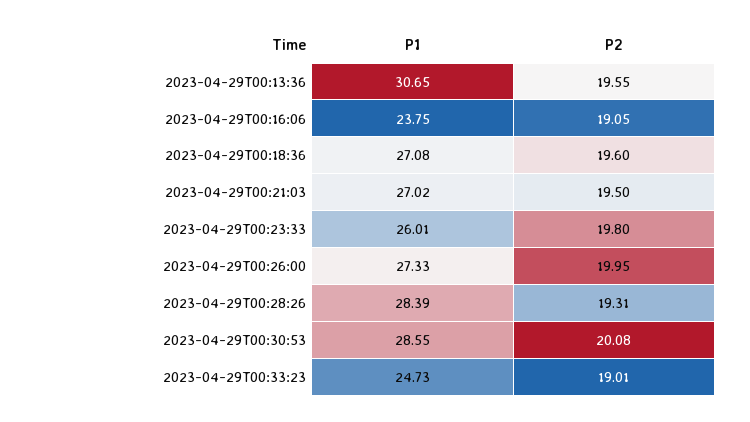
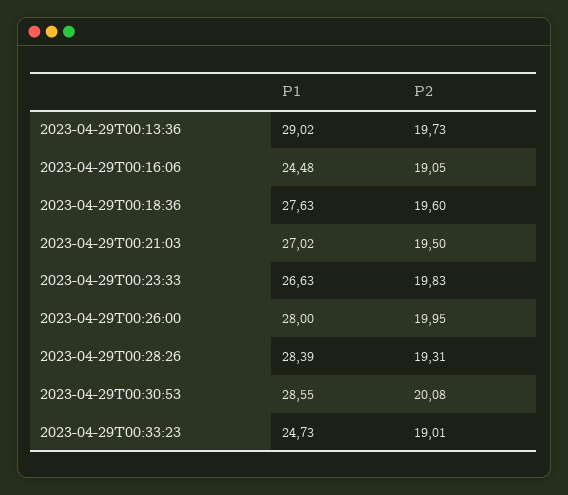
P1, 2023-04-29T00:13:36: 30.65 -> 29.02
P2, 2023-04-29T00:13:36: 19.55 -> 19.73
P1, 2023-04-29T00:16:06: 23.75 -> 24.48
P1, 2023-04-29T00:18:36: 27.08 -> 27.63
P1, 2023-04-29T00:23:33: 26.01 -> 26.63
P2, 2023-04-29T00:23:33: 19.8 -> 19.83
P1, 2023-04-29T00:26:00: 27.33 -> 28

